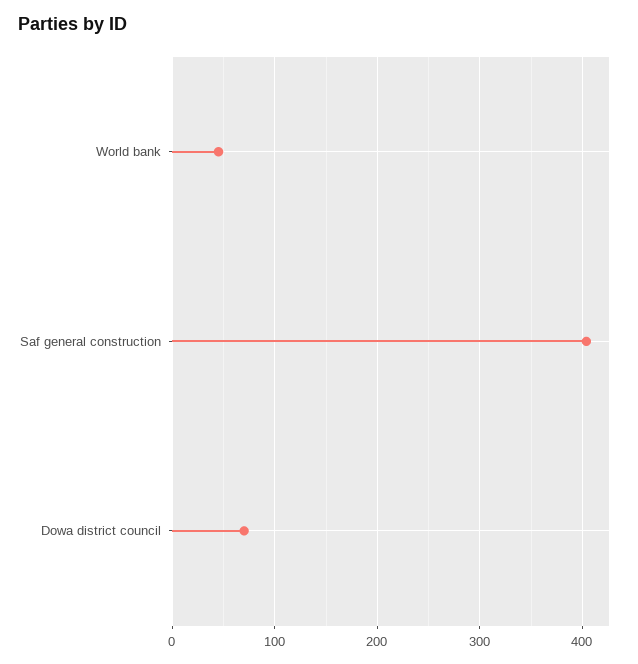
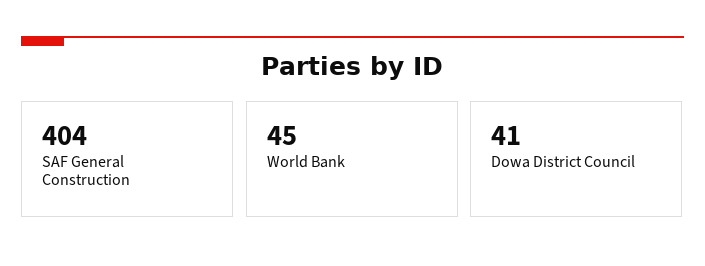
Dowa district council: 70 -> 41

